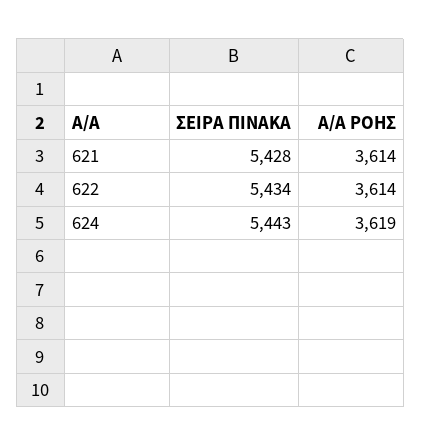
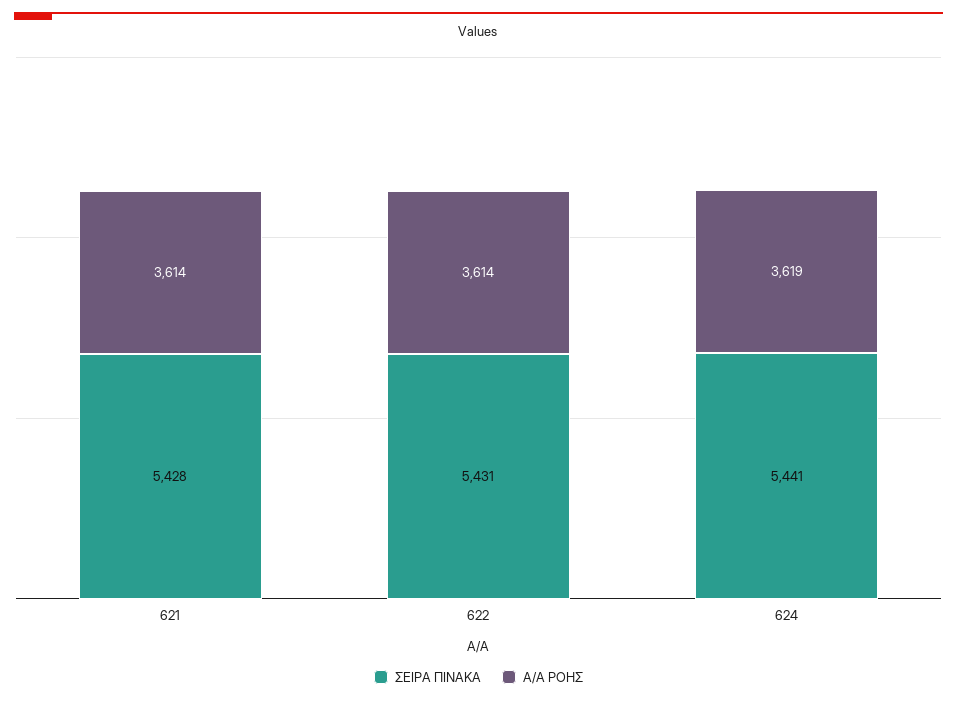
ΣΕΙΡΑ ΠΙΝΑΚΑ, 622: 5434 -> 5431
ΣΕΙΡΑ ΠΙΝΑΚΑ, 624: 5443 -> 5441

